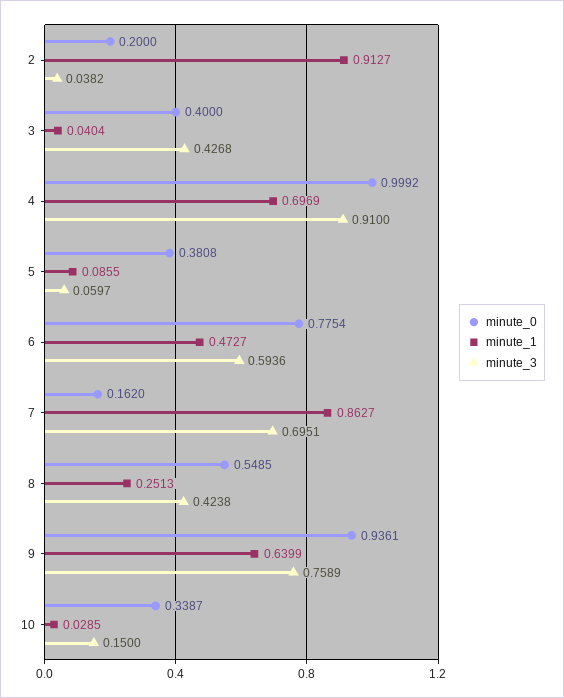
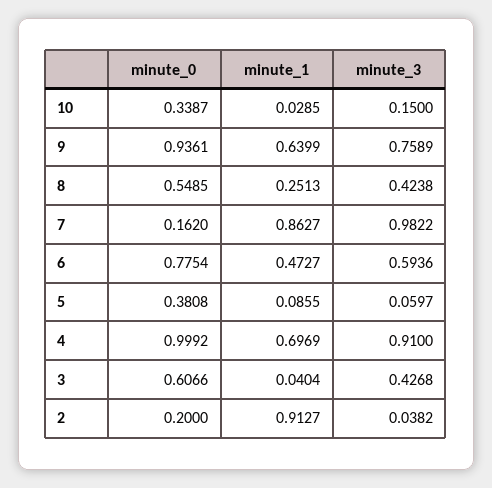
minute_0, 3: 0.4 -> 0.6066
minute_3, 7: 0.6951 -> 0.9822

